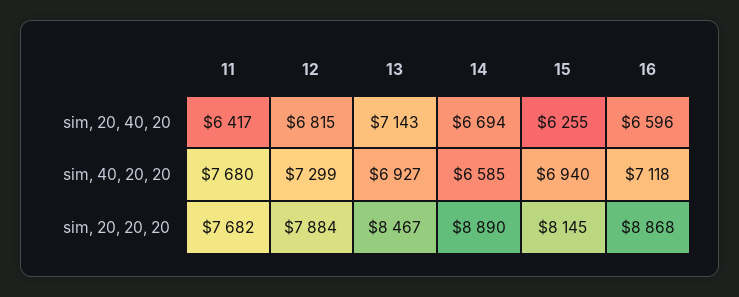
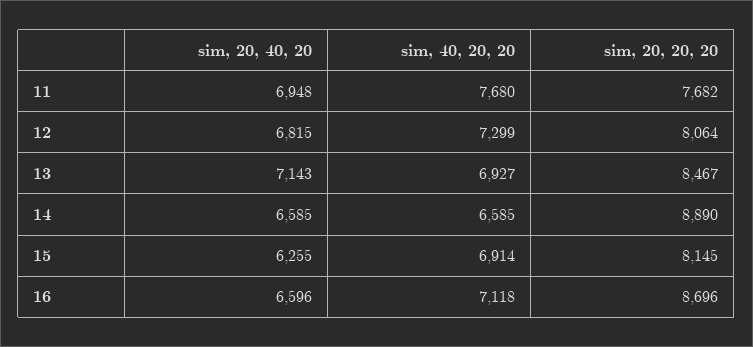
11, sim, 20, 40, 20: 6417 -> 6948
14, sim, 20, 40, 20: 6694 -> 6585
15, sim, 40, 20, 20: 6940 -> 6914
12, sim, 20, 20, 20: 7884 -> 8064
16, sim, 20, 20, 20: 8868 -> 8696

